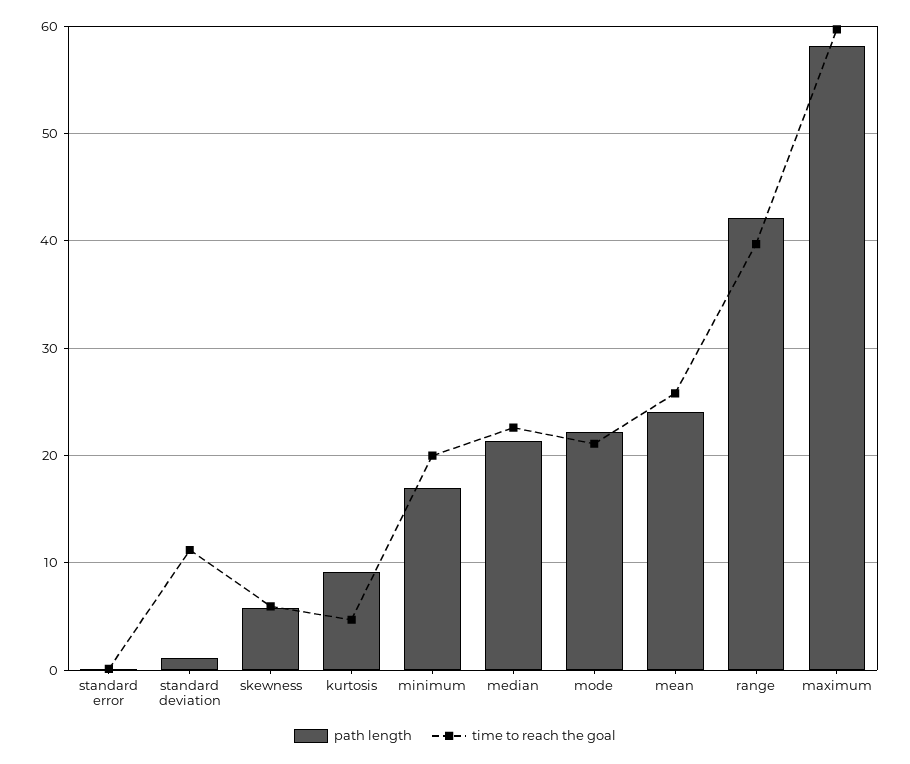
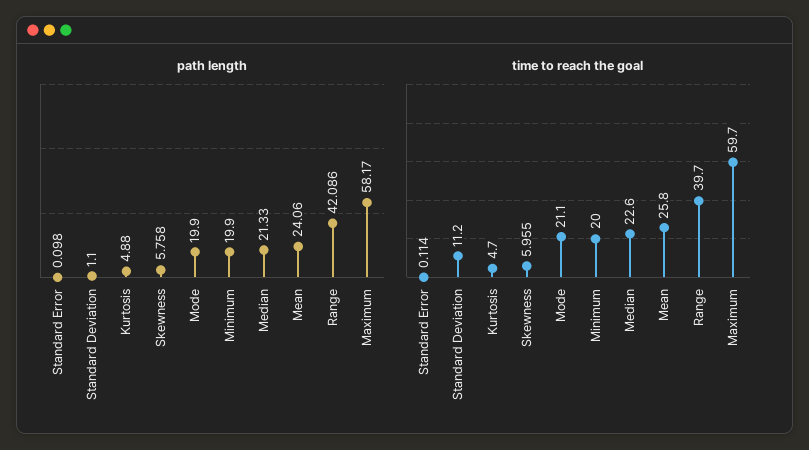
path length, kurtosis: 9 -> 4.88
path length, minimum: 17 -> 19.9
path length, mode: 22 -> 19.9

